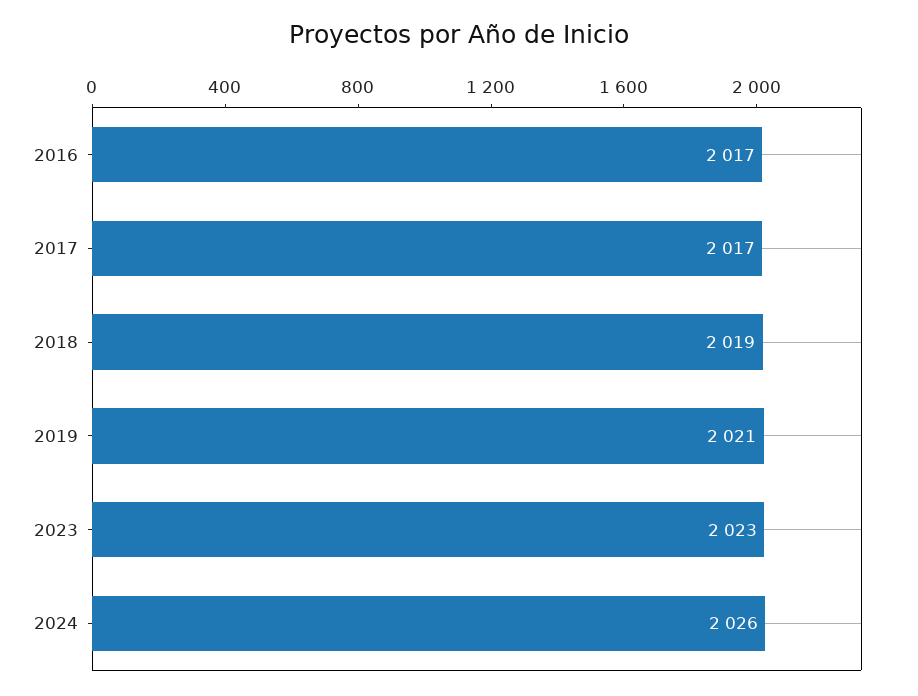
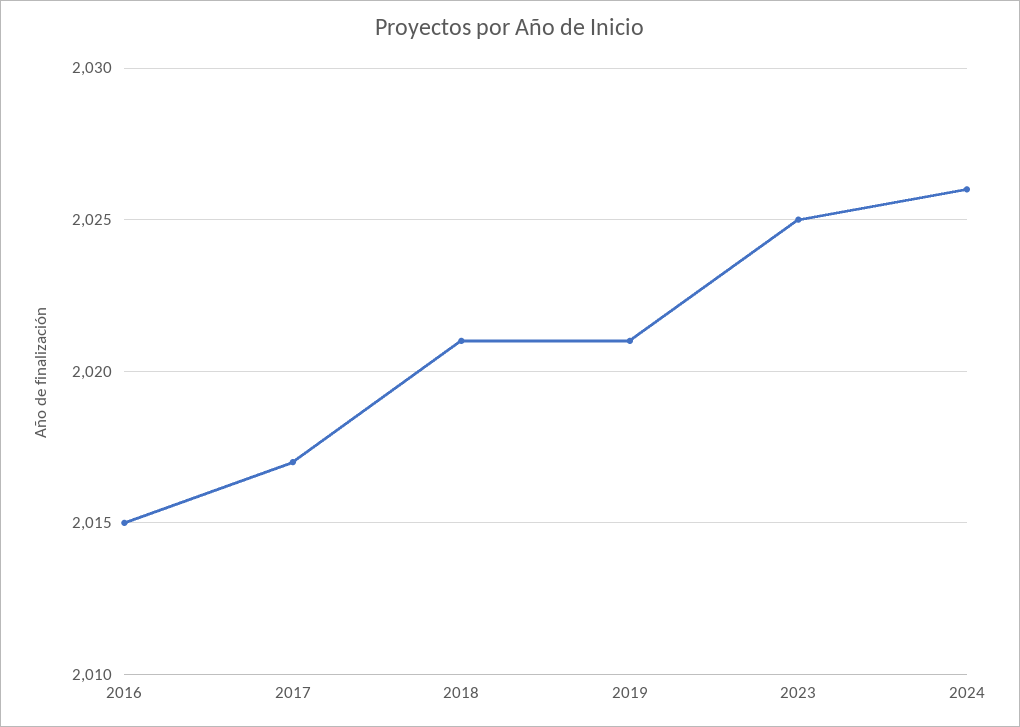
2016: 2017 -> 2015
2018: 2019 -> 2021
2023: 2023 -> 2025

